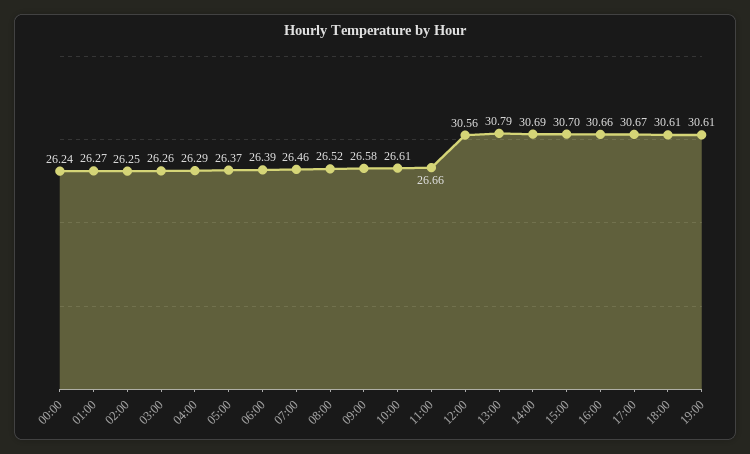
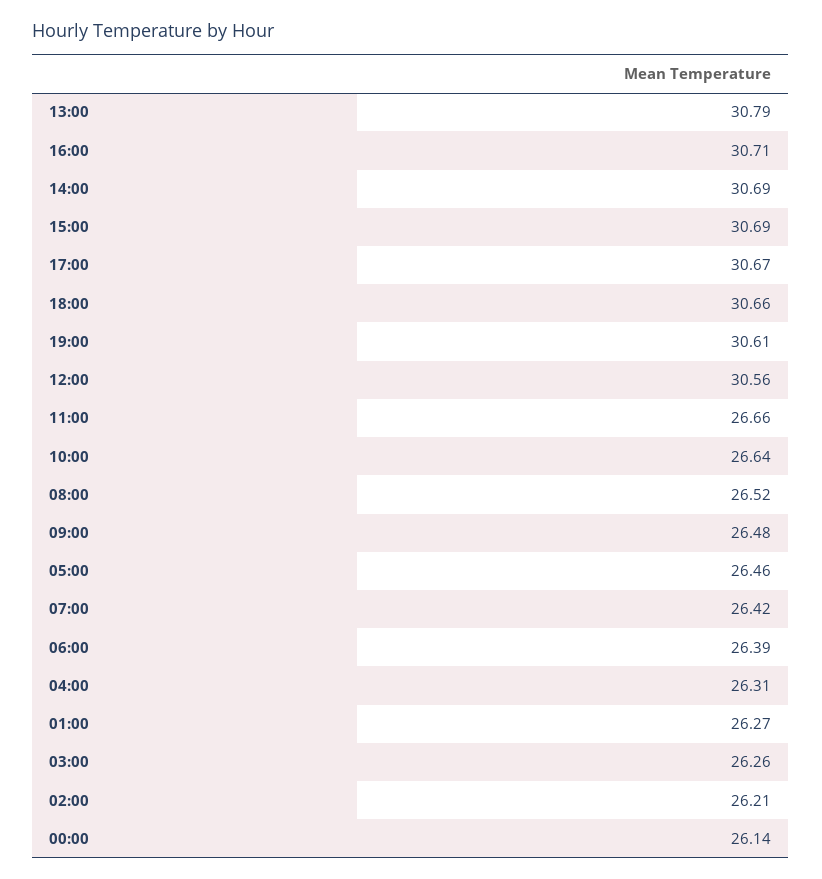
00:00: 26.24 -> 26.14
02:00: 26.25 -> 26.21
04:00: 26.29 -> 26.31
05:00: 26.37 -> 26.46
07:00: 26.46 -> 26.42
09:00: 26.58 -> 26.48
10:00: 26.61 -> 26.64
15:00: 30.7 -> 30.69
16:00: 30.66 -> 30.71
18:00: 30.61 -> 30.66

